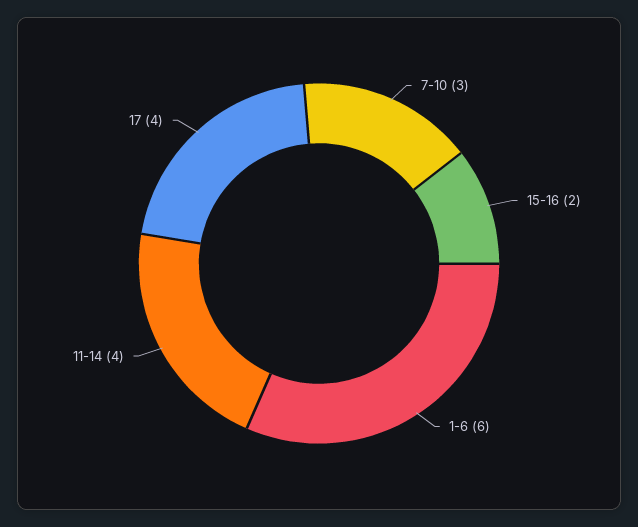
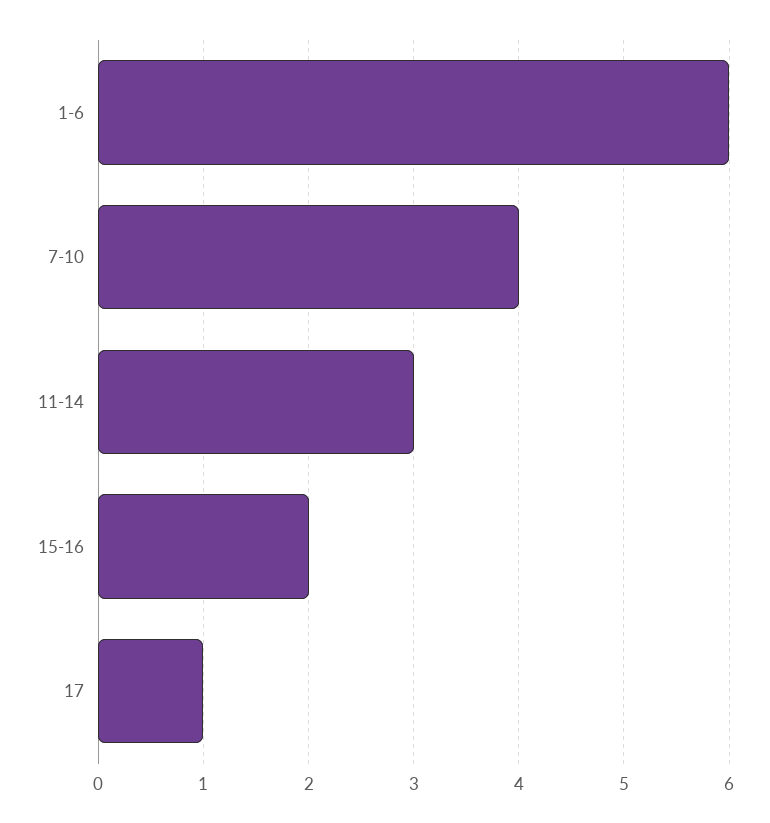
7-10: 3 -> 4
11-14: 4 -> 3
17: 4 -> 1

